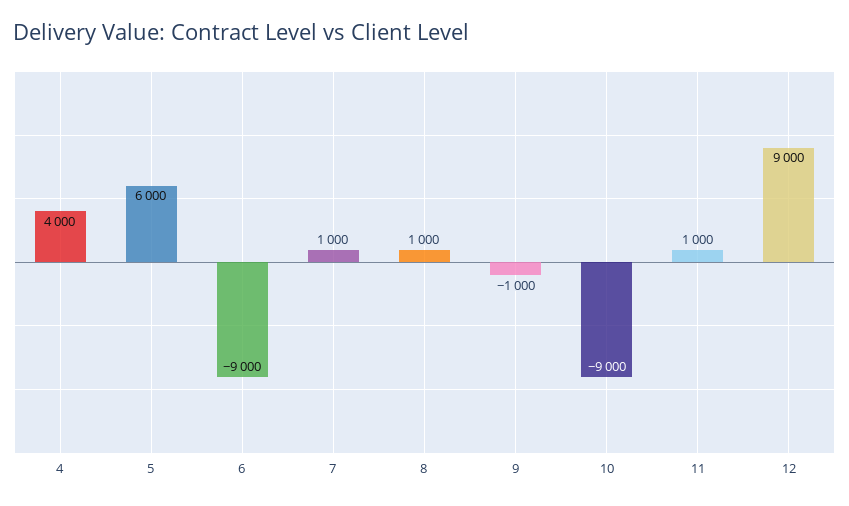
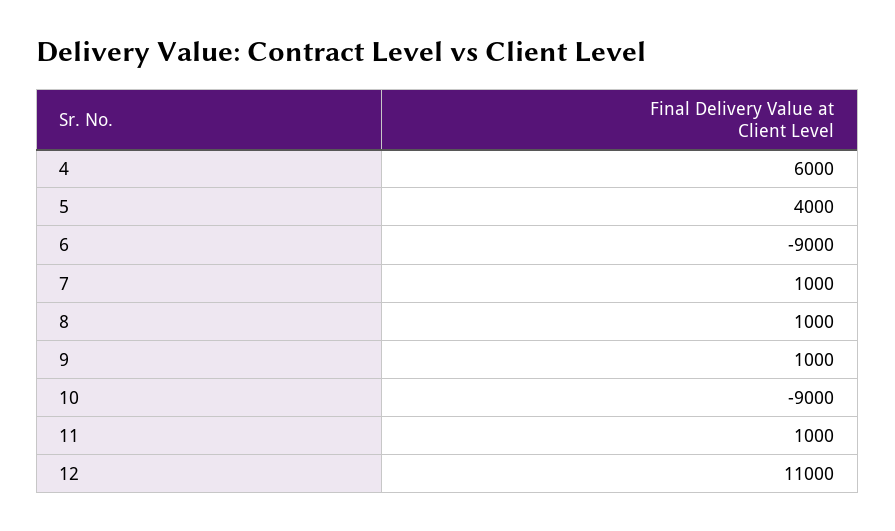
4: 4000 -> 6000
5: 6000 -> 4000
9: -1000 -> 1000
12: 9000 -> 11000

